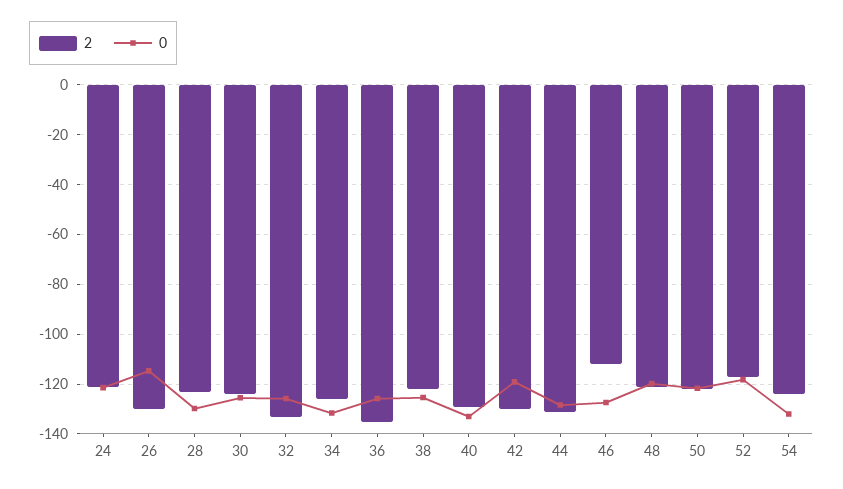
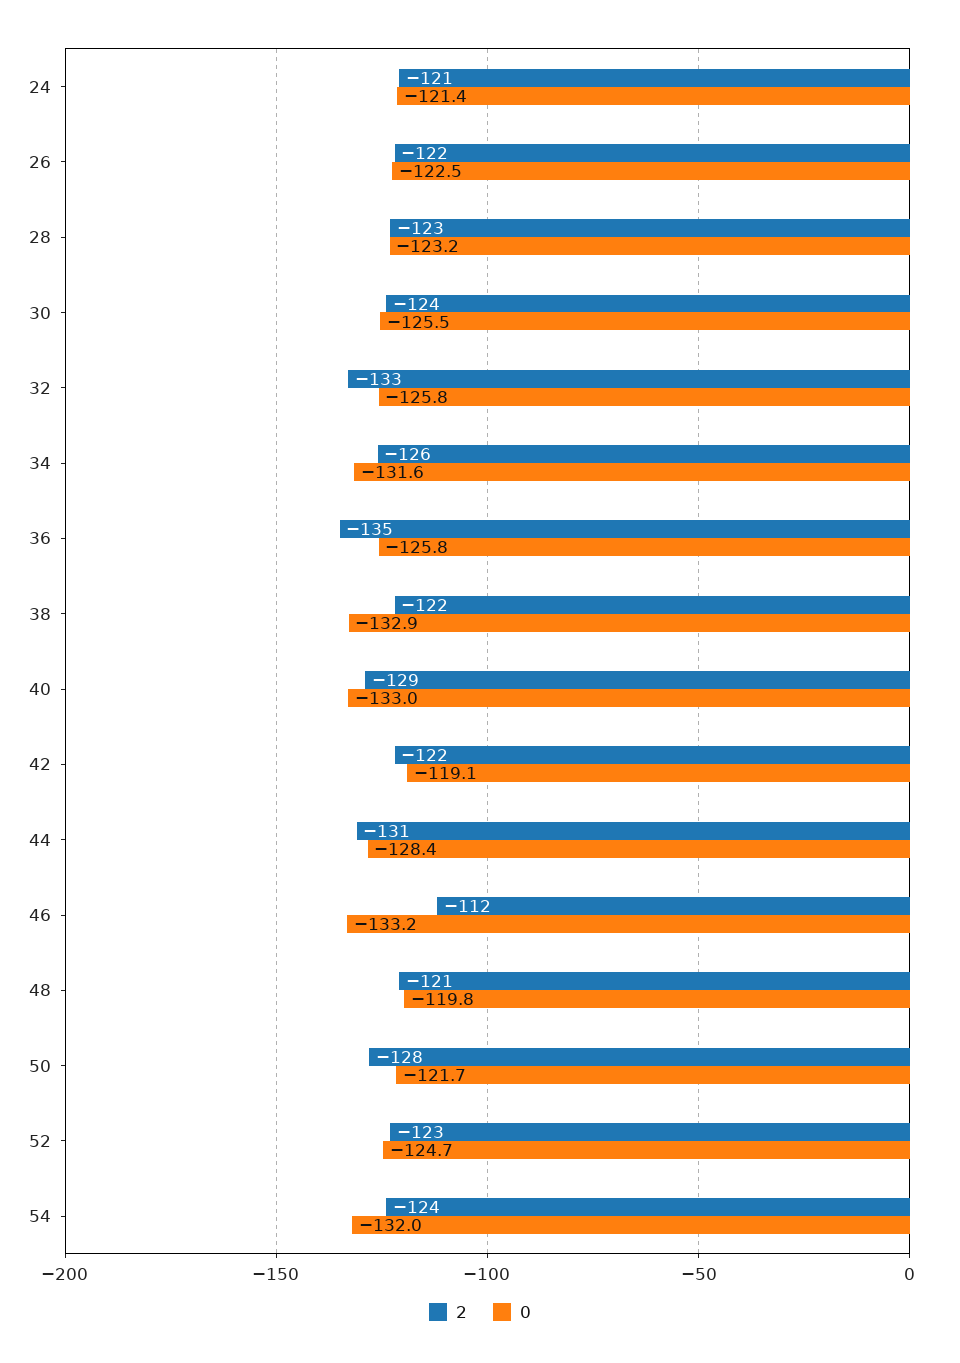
2, 26: -130 -> -122
0, 26: -115 -> -122.5
0, 28: -130 -> -123.2
0, 38: -125 -> -132.9
2, 42: -130 -> -122
0, 46: -127.5 -> -133.2
2, 50: -122.5 -> -128
2, 52: -117.5 -> -123
0, 52: -117.5 -> -124.7

